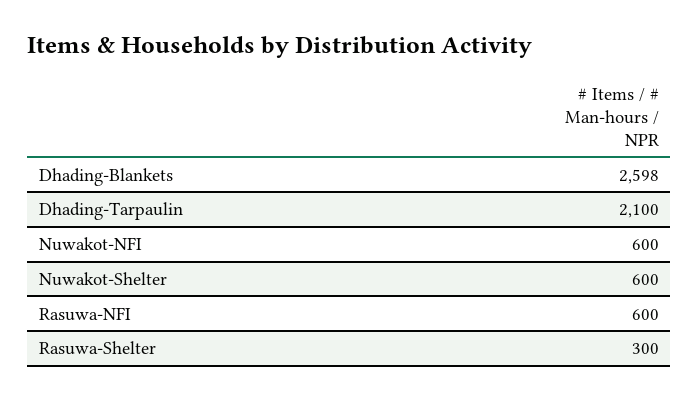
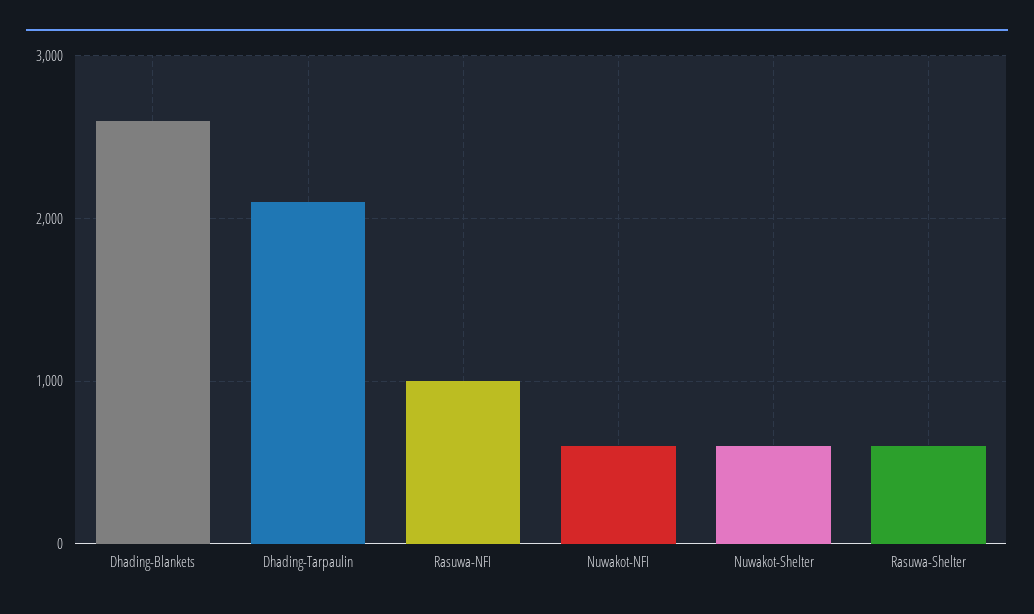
Rasuwa-NFI: 600 -> 1000
Rasuwa-Shelter: 300 -> 600

